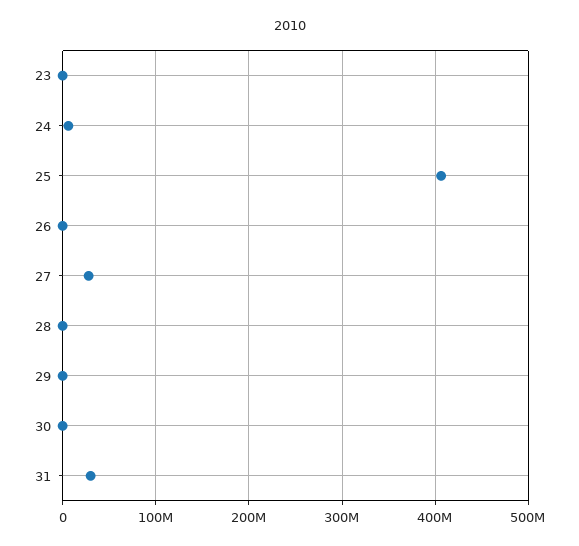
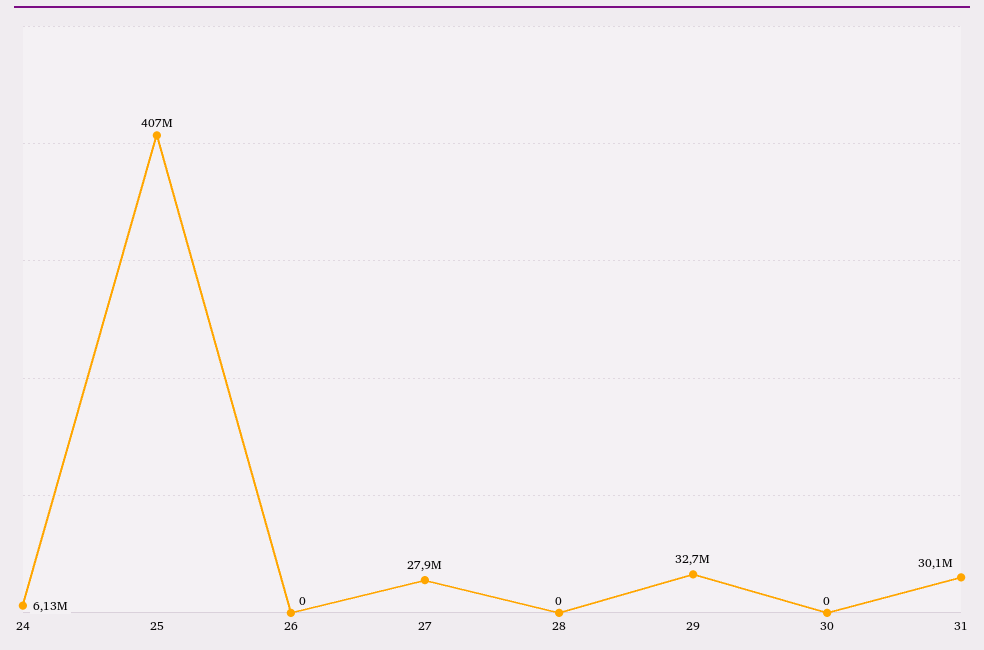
23: 0 -> none
29: 0 -> 32700000

